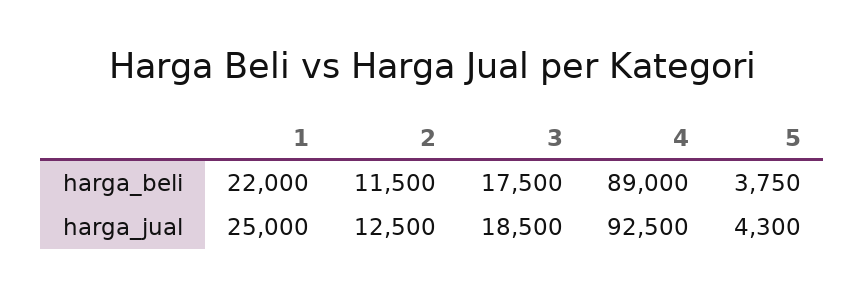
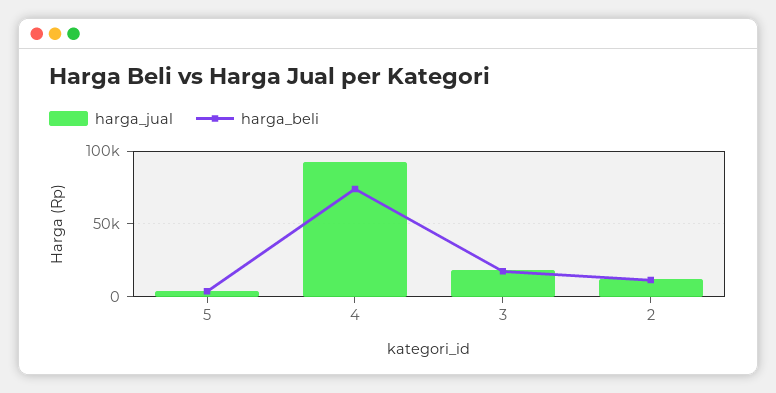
harga_beli, 1: 22000 -> none
harga_beli, 4: 89000 -> 75000
harga_jual, 1: 25000 -> none

